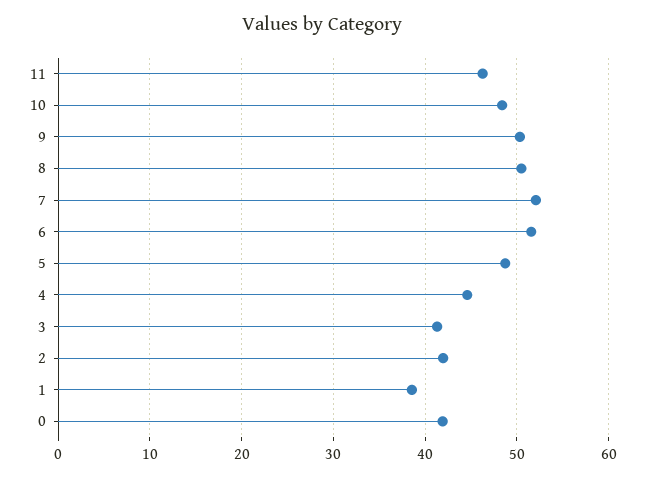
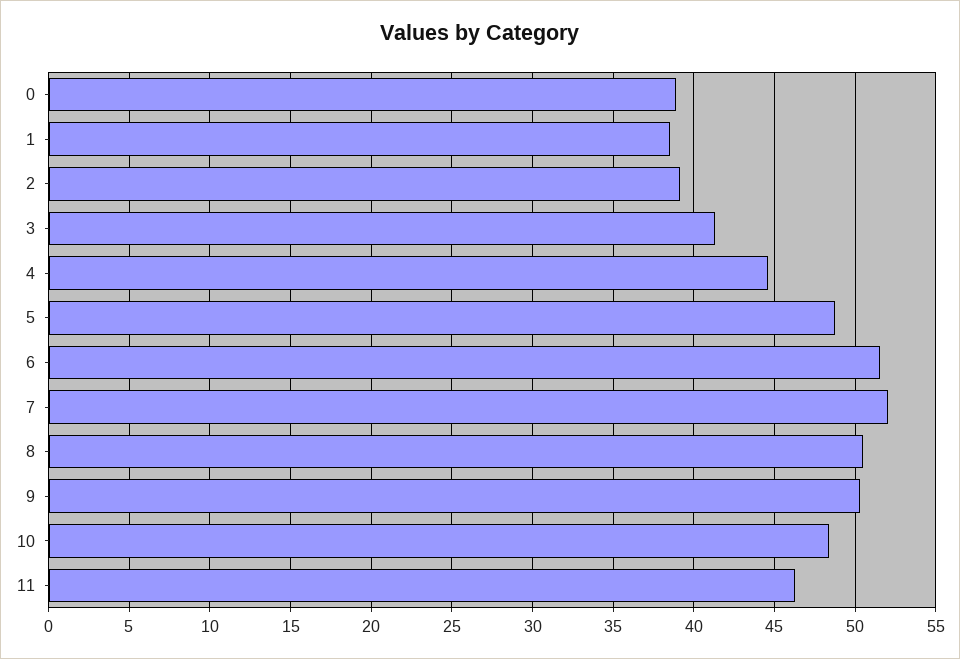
2: 42 -> 39
0: 42 -> 39

